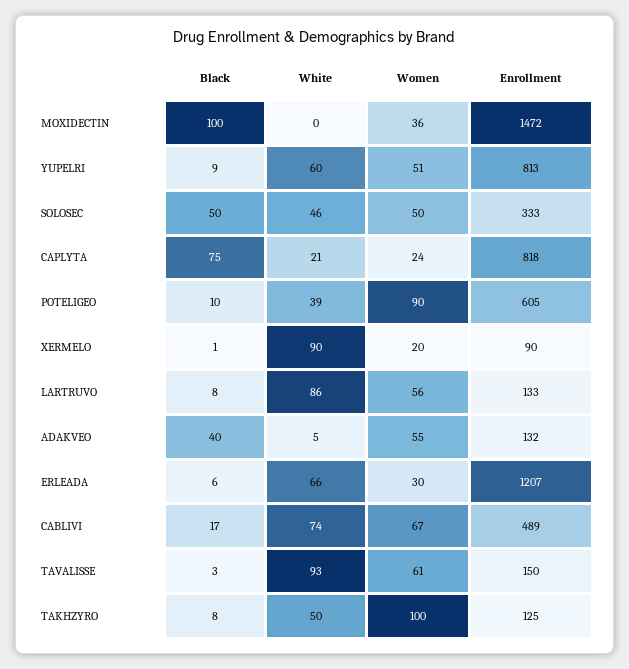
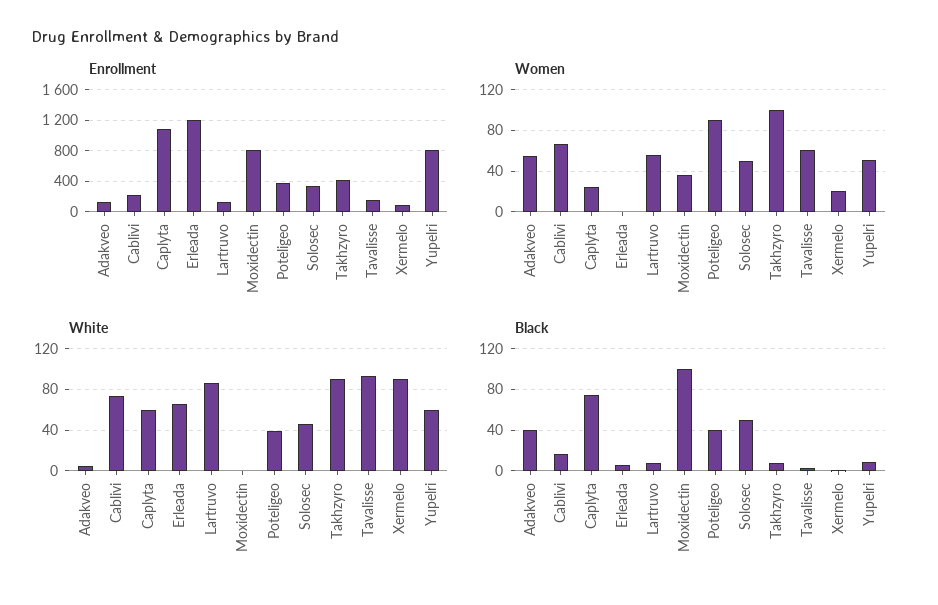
Enrollment, MOXIDECTIN: 1472 -> 800
White, CAPLYTA: 21 -> 60
Enrollment, CAPLYTA: 818 -> 1100
Black, POTELIGEO: 10 -> 40
Enrollment, POTELIGEO: 605 -> 400
Women, ERLEADA: 30 -> 0
Enrollment, CABLIVI: 489 -> 200
White, TAKHZYRO: 50 -> 90
Enrollment, TAKHZYRO: 125 -> 400

